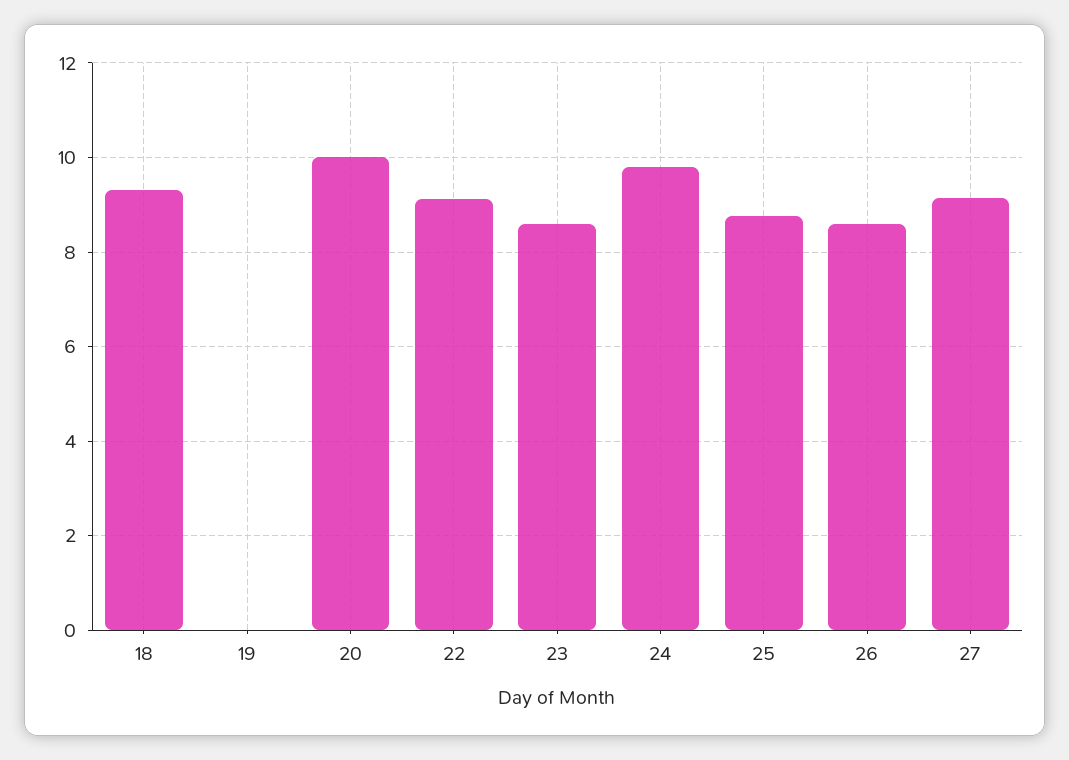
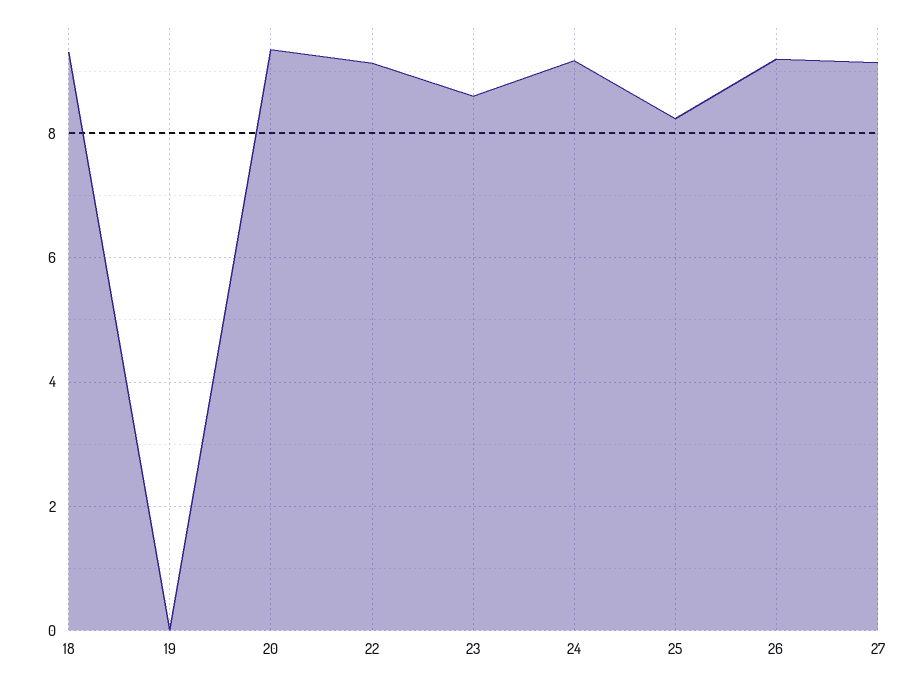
20: 10 -> 9.4
24: 9.8 -> 9.2
25: 8.8 -> 8.2
26: 8.6 -> 9.2

